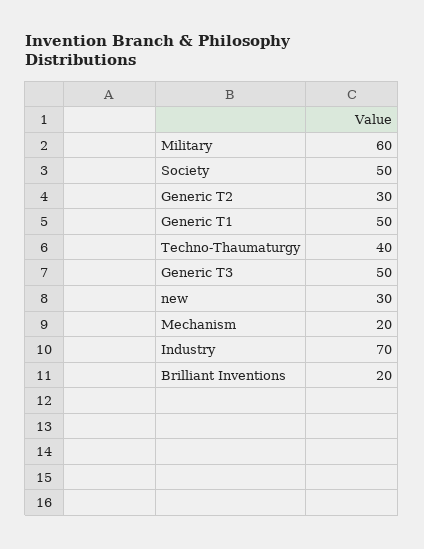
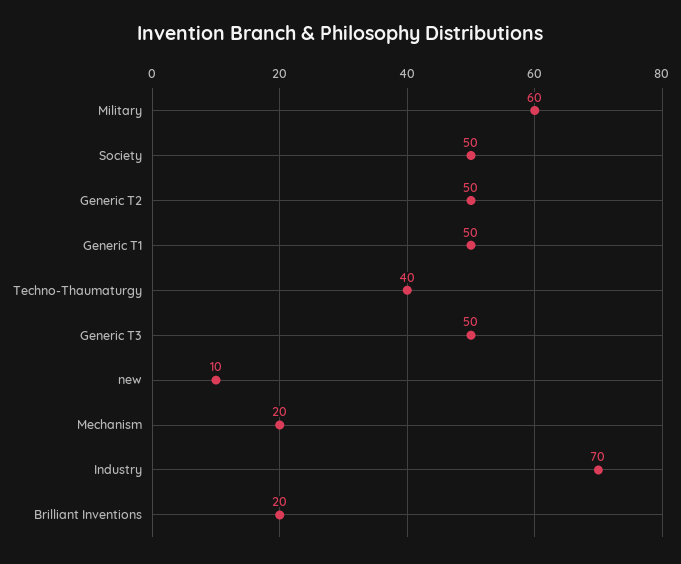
Generic T2: 30 -> 50
new: 30 -> 10

